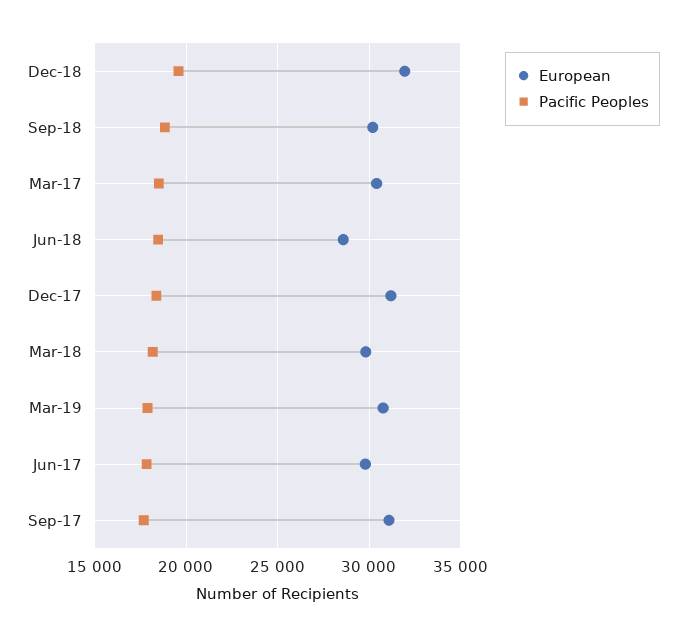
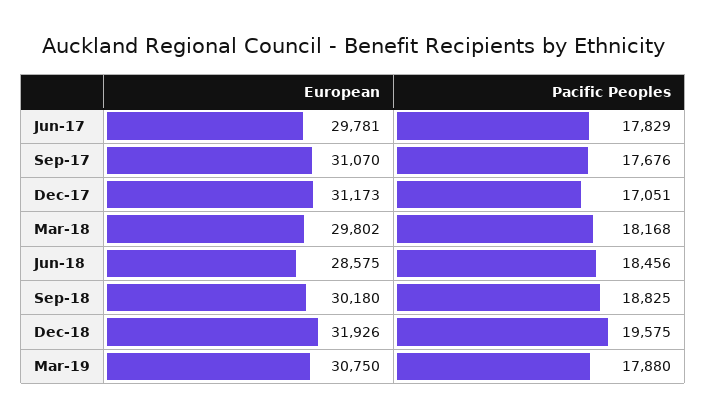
European, Mar-17: 30500 -> none
Pacific Peoples, Mar-17: 18500 -> none
Pacific Peoples, Dec-17: 18500 -> 17051

